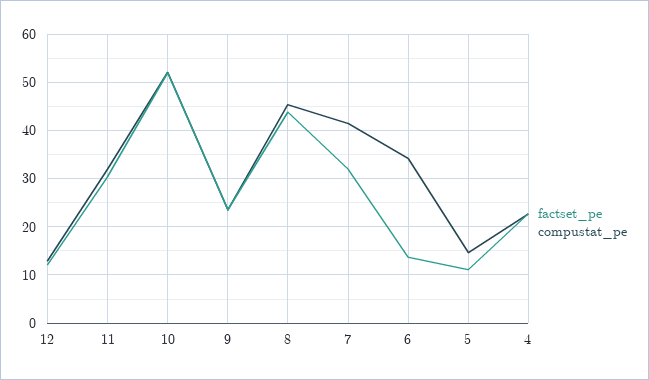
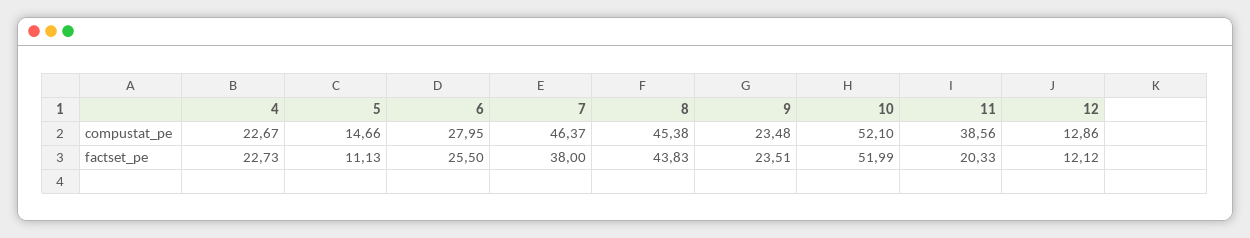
factset_pe, 11: 30 -> 20.33
compustat_pe, 11: 32 -> 38.56
factset_pe, 7: 32 -> 38
compustat_pe, 7: 42 -> 46.37
factset_pe, 6: 14 -> 25.5
compustat_pe, 6: 34 -> 27.95

